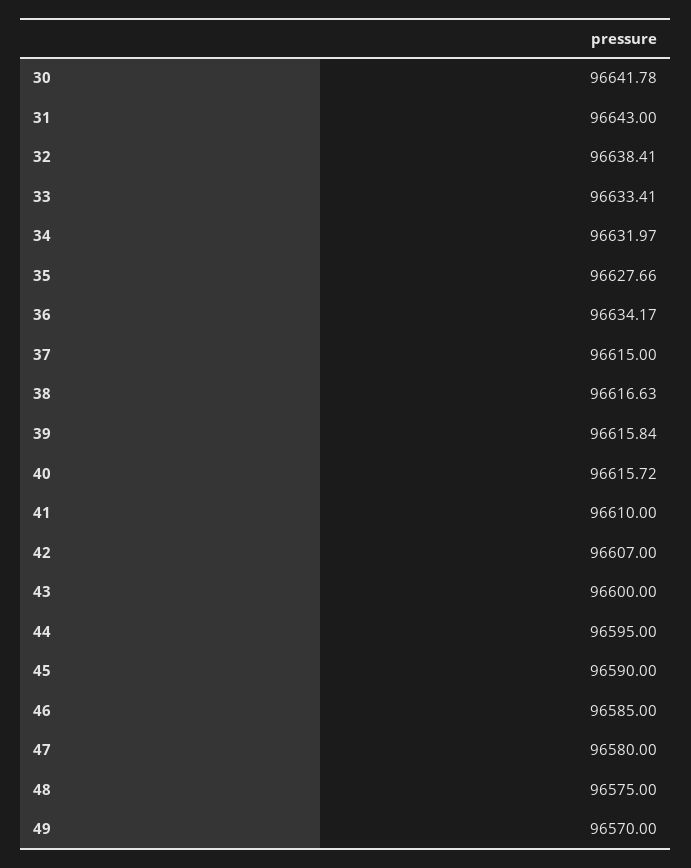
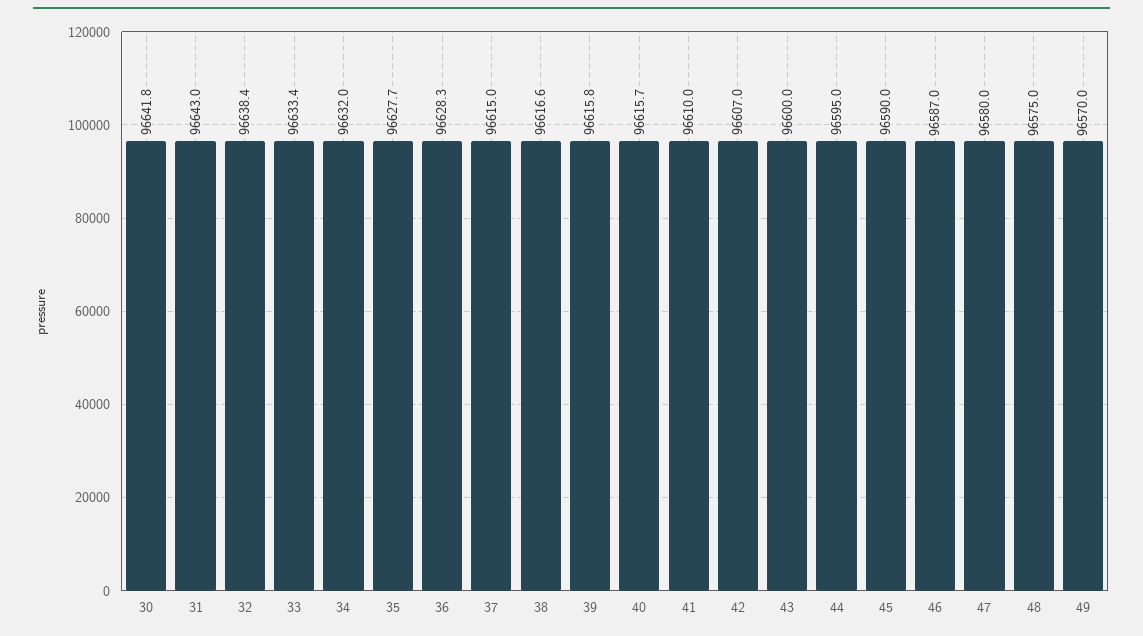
36: 96634.17 -> 96628.3
46: 96585 -> 96587

